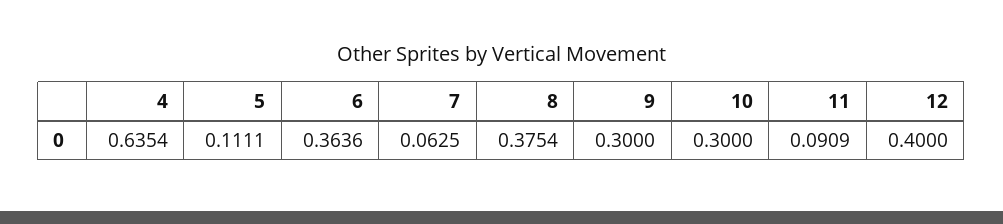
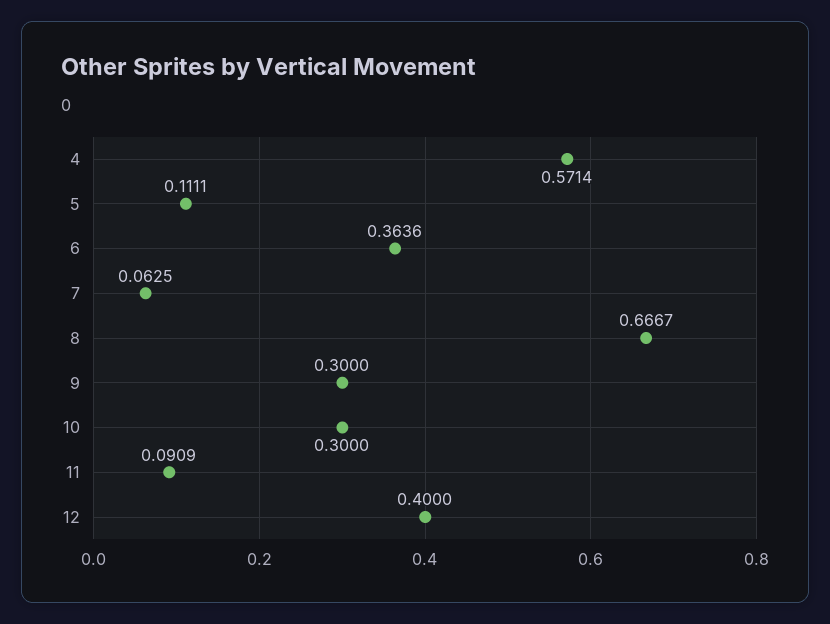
4: 0.6354 -> 0.5714
8: 0.3754 -> 0.6667

